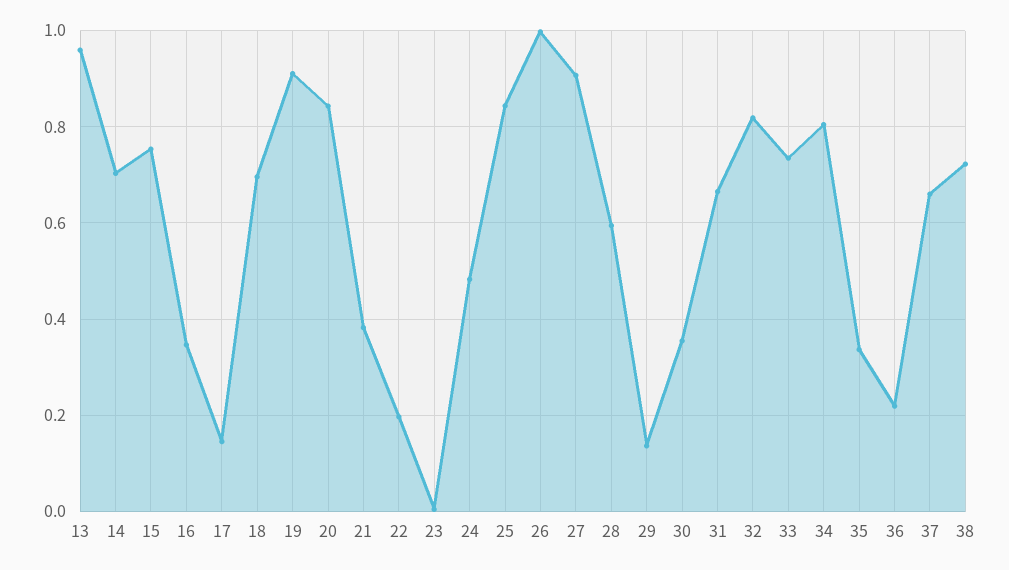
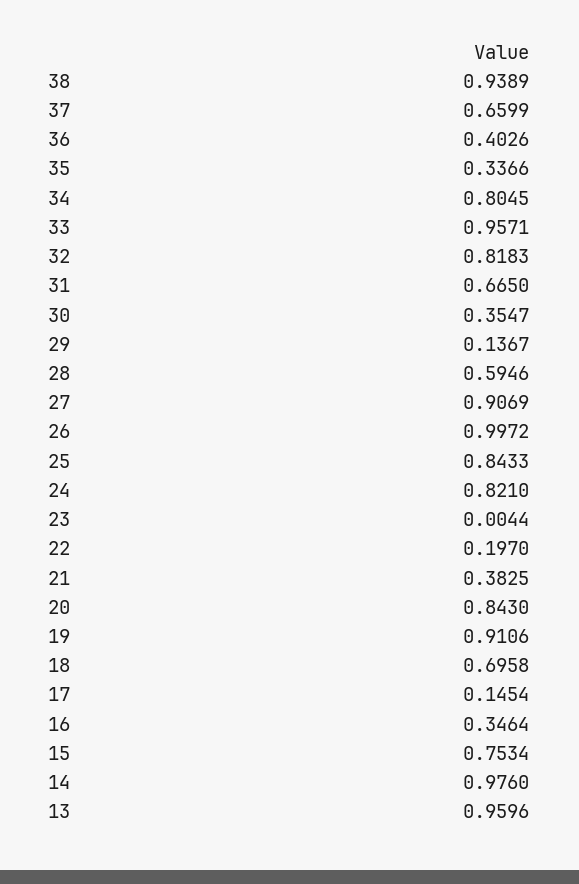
14: 0.7 -> 0.976
24: 0.48 -> 0.821
33: 0.74 -> 0.9571
36: 0.22 -> 0.4026
38: 0.72 -> 0.9389

